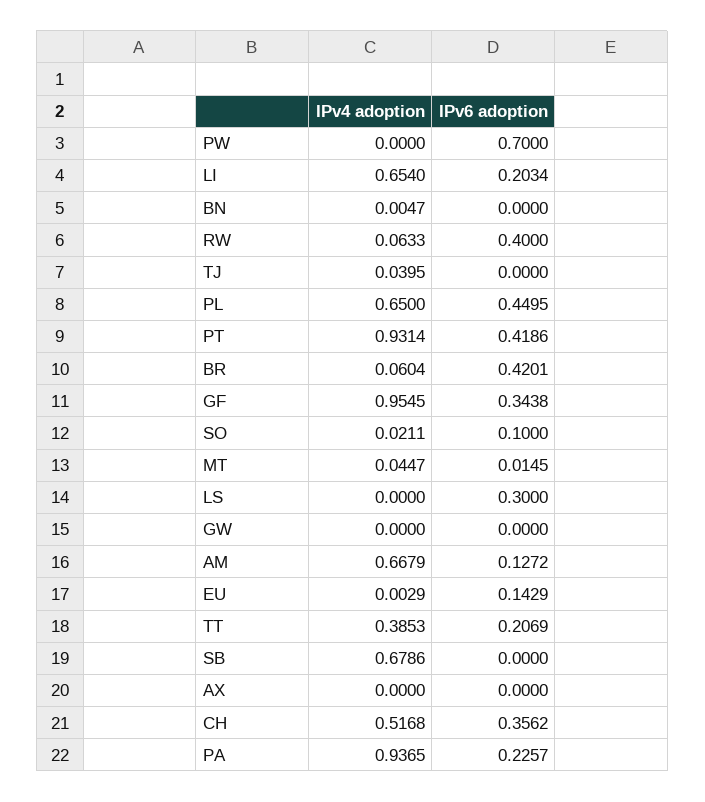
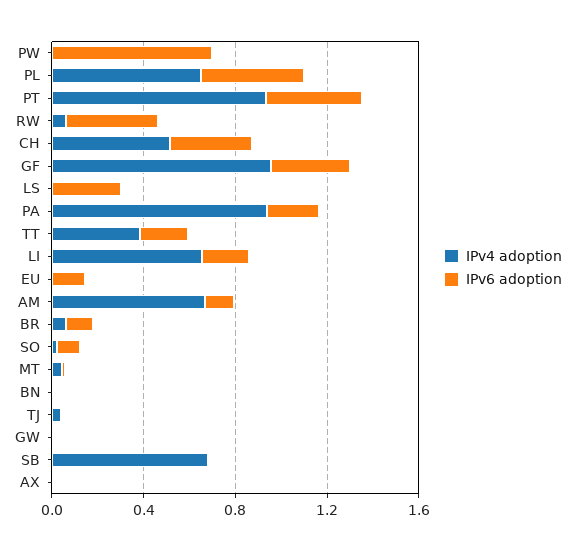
IPv6 adoption, BR: 0.4201 -> 0.1

